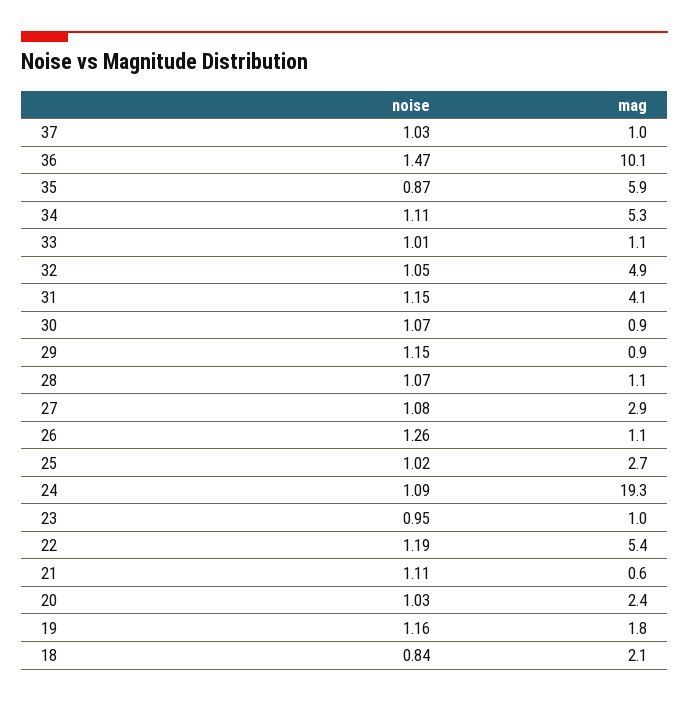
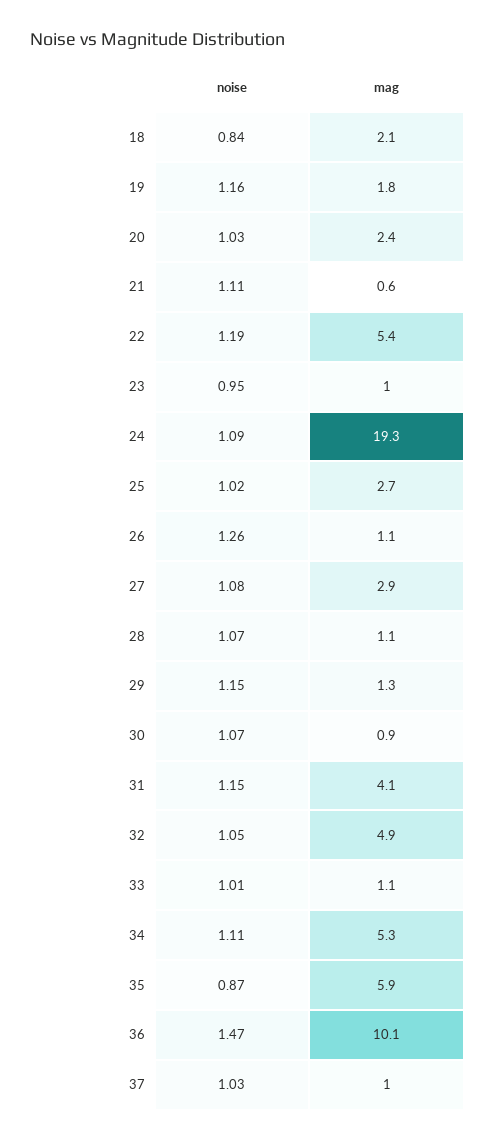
mag, 29: 0.9 -> 1.3

